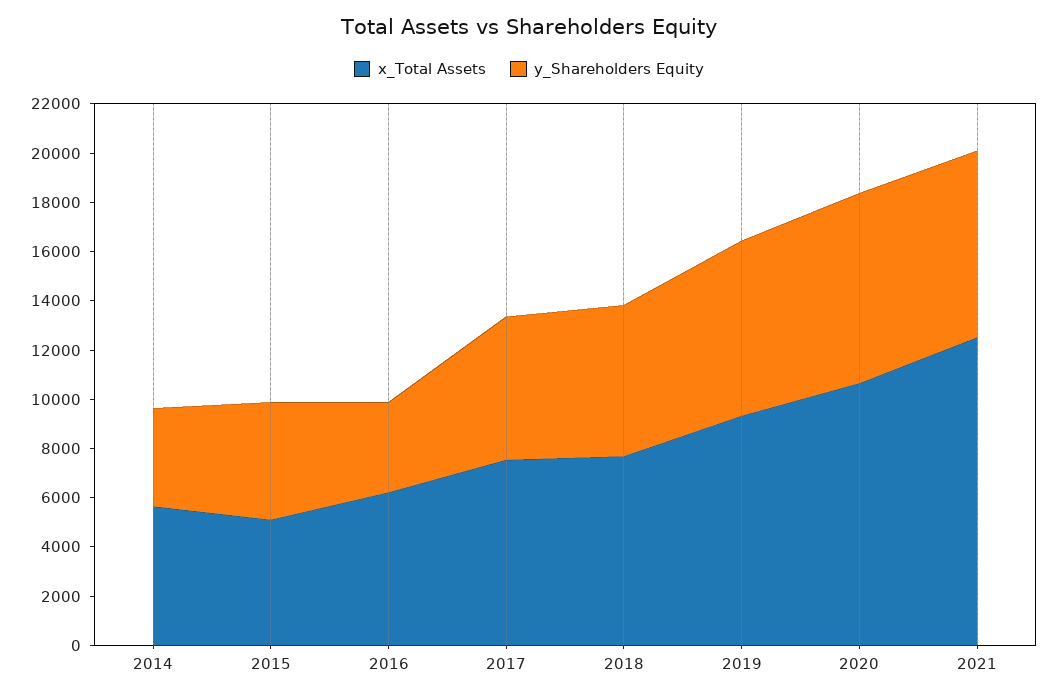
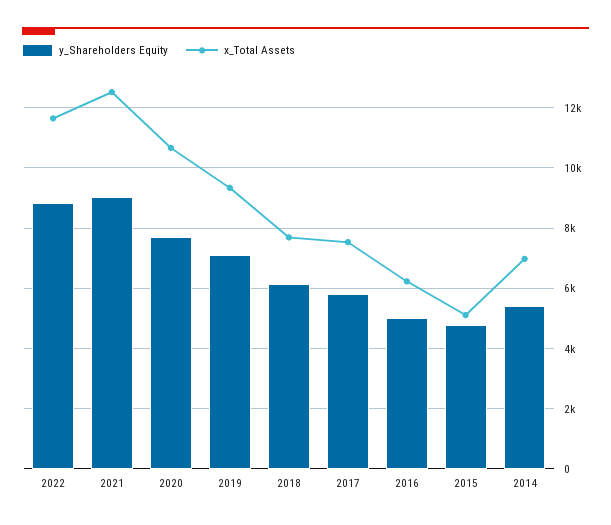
x_Total Assets, 2014: 5500 -> 7000
y_Shareholders Equity, 2014: 4000 -> 5400
y_Shareholders Equity, 2016: 3500 -> 5000
y_Shareholders Equity, 2021: 7500 -> 9000
y_Shareholders Equity, 2022: none -> 8800
x_Total Assets, 2022: none -> 11600

